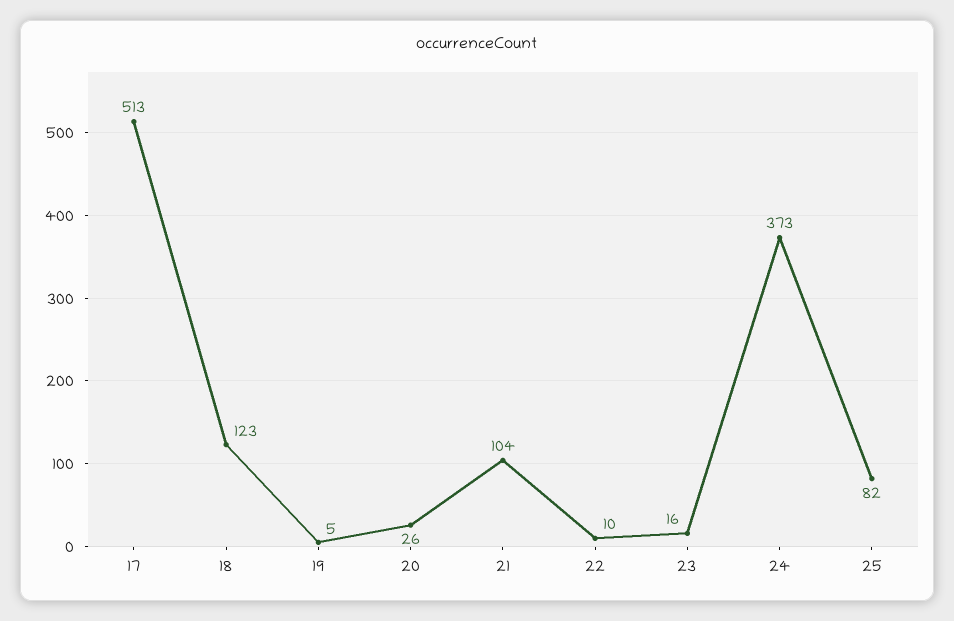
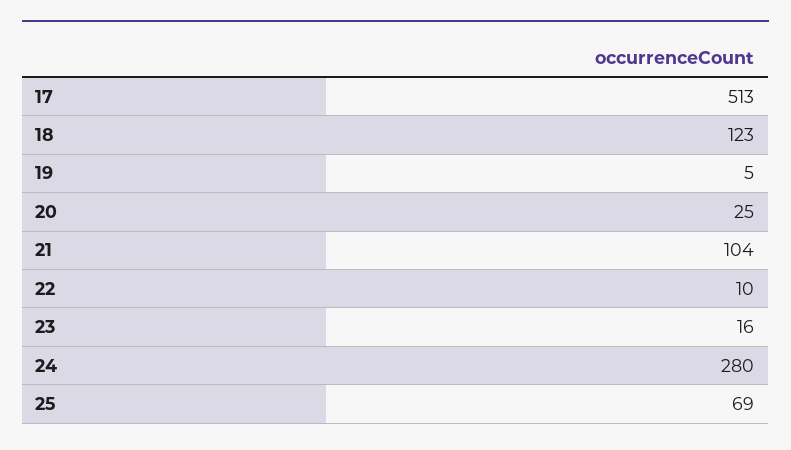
20: 26 -> 25
24: 373 -> 280
25: 82 -> 69

